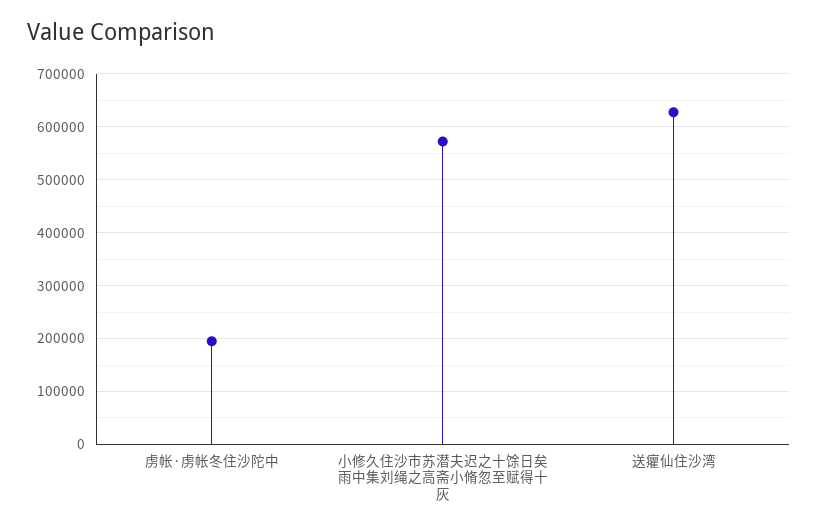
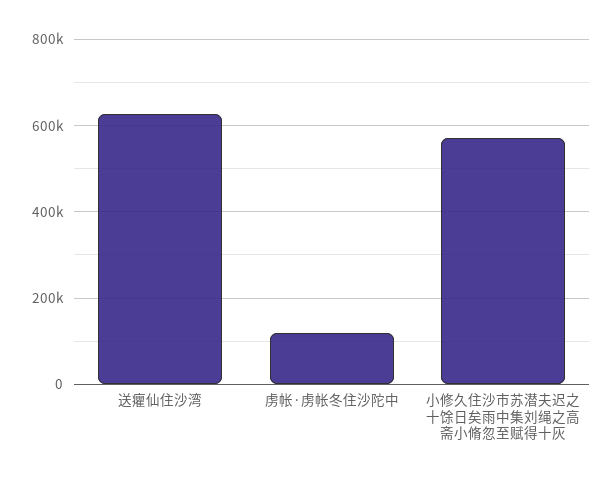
虏帐·虏帐冬住沙陀中: 200000 -> 120000

